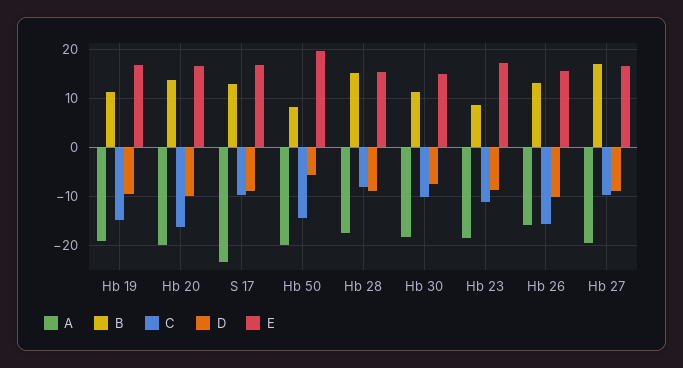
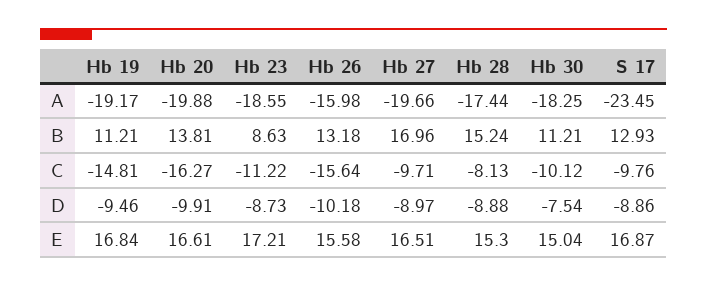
A, Hb 50: -20 -> none
B, Hb 50: 8 -> none
C, Hb 50: -14 -> none
D, Hb 50: -6 -> none
E, Hb 50: 20 -> none

